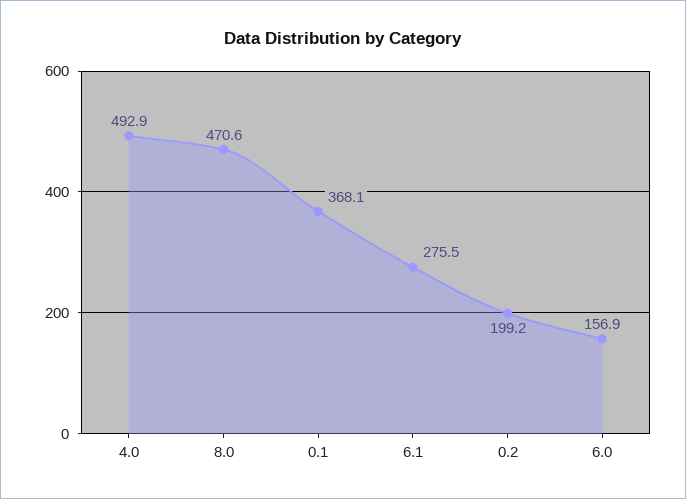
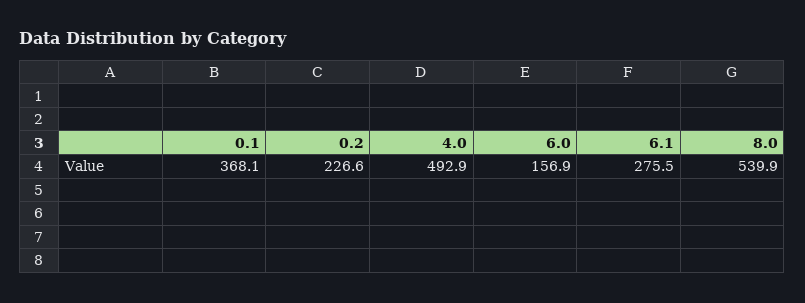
8.0: 470.6 -> 539.9
0.2: 199.2 -> 226.6

